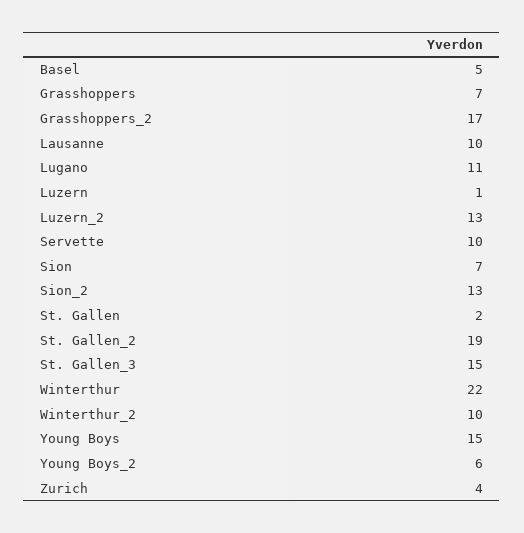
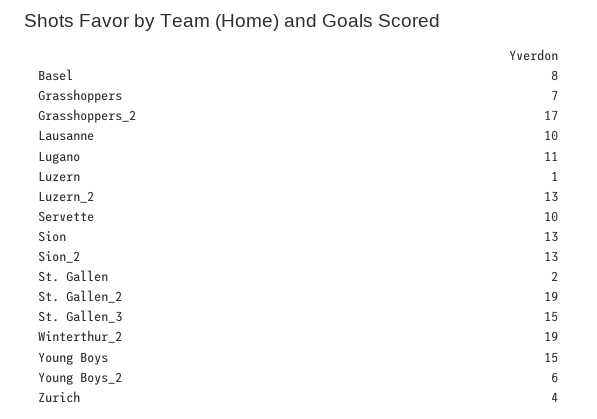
Basel: 5 -> 8
Sion: 7 -> 13
Winterthur: 22 -> none
Winterthur_2: 10 -> 19

